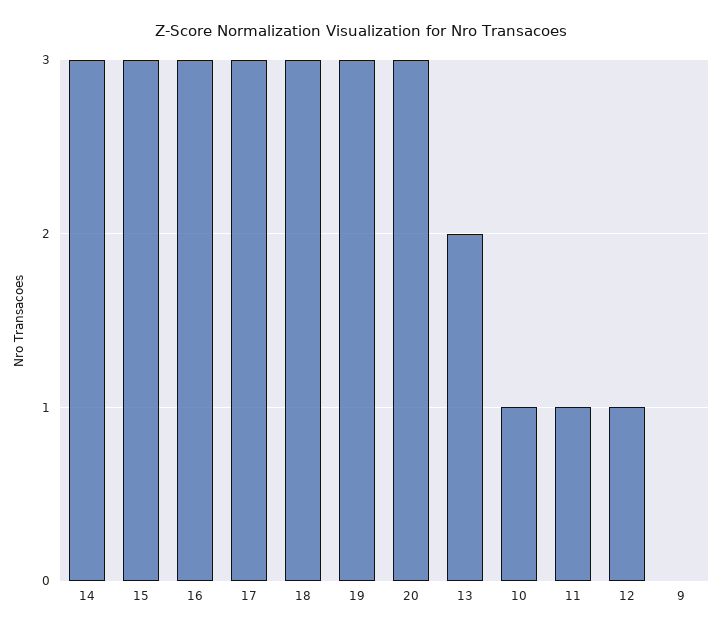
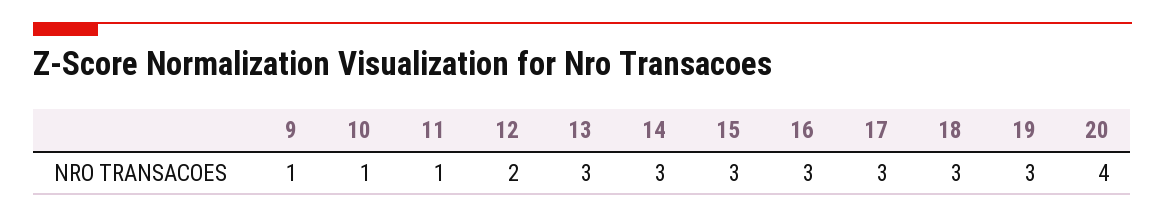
20: 3 -> 4
13: 2 -> 3
12: 1 -> 2
9: 0 -> 1

